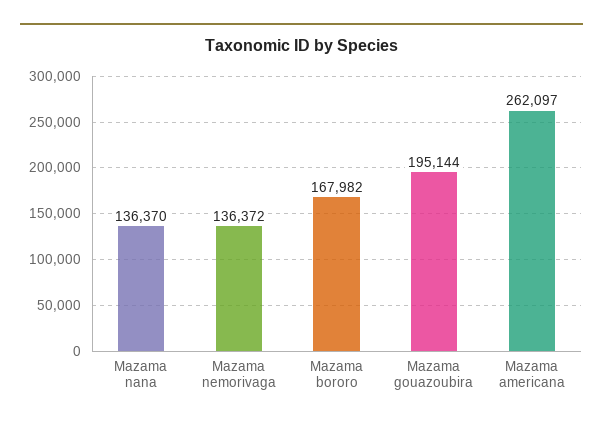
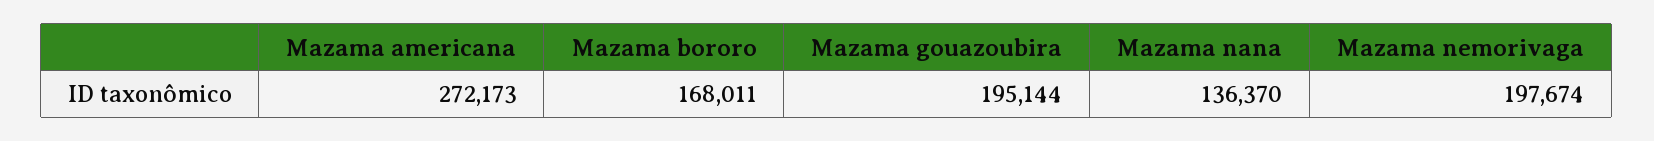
Mazama nemorivaga: 136372 -> 197674
Mazama bororo: 167982 -> 168011
Mazama americana: 262097 -> 272173

